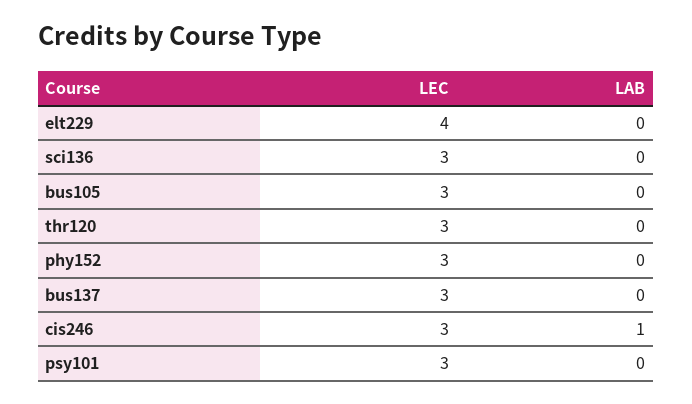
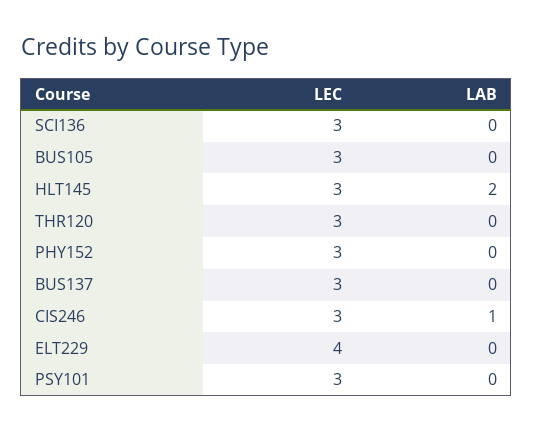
LEC, HLT145: none -> 3
LAB, HLT145: none -> 2

